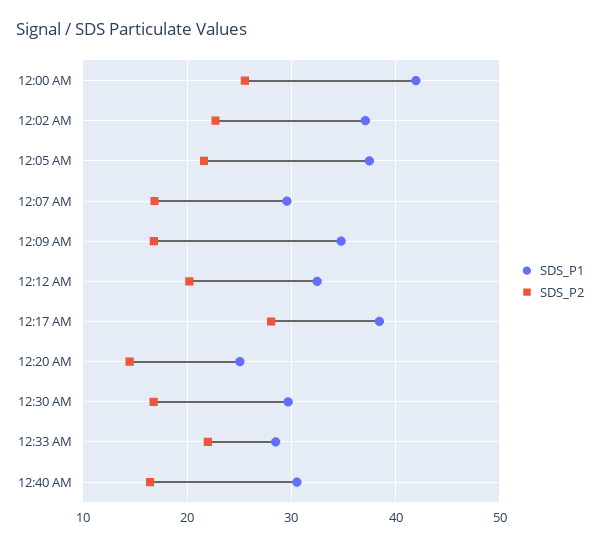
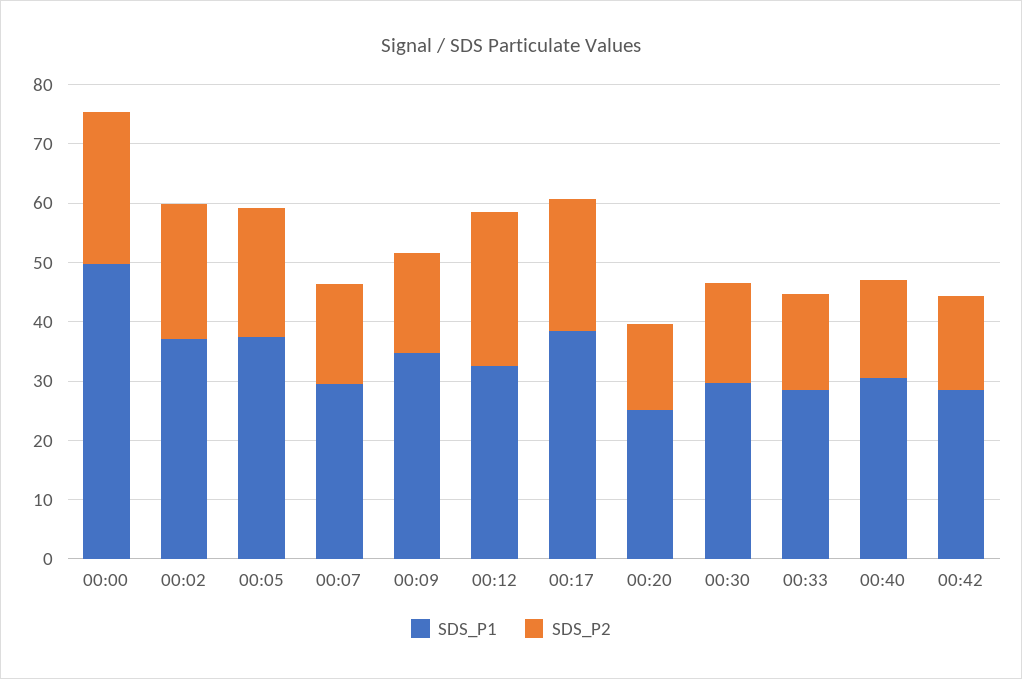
SDS_P1, 12:00 AM: 42 -> 50
SDS_P2, 12:12 AM: 20 -> 26
SDS_P2, 12:17 AM: 28 -> 22
SDS_P2, 12:33 AM: 22 -> 16
SDS_P1, 00:42: none -> 28
SDS_P2, 00:42: none -> 16

